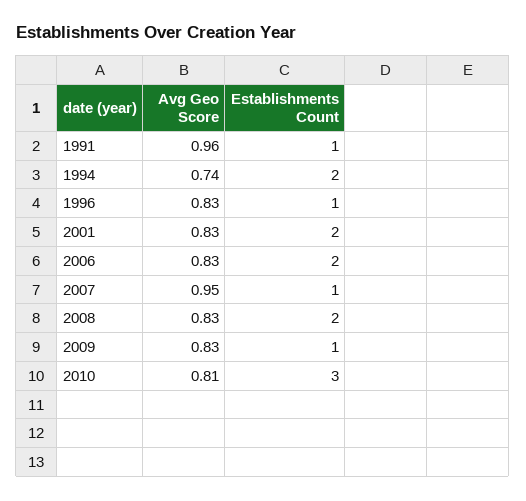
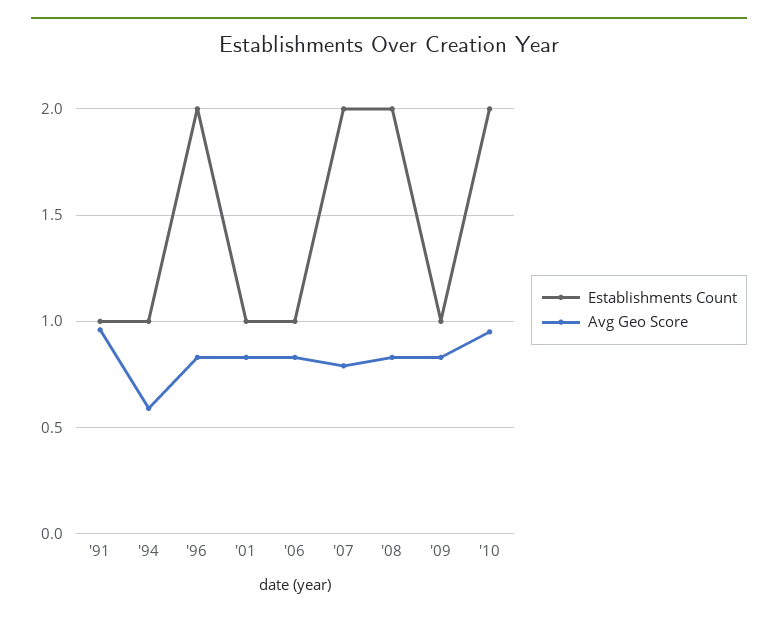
Avg Geo Score, 1994: 0.74 -> 0.6
Establishments Count, 1994: 2 -> 1
Establishments Count, 1996: 1 -> 2
Establishments Count, 2001: 2 -> 1
Establishments Count, 2006: 2 -> 1
Avg Geo Score, 2007: 0.95 -> 0.8
Establishments Count, 2007: 1 -> 2
Avg Geo Score, 2010: 0.81 -> 0.95
Establishments Count, 2010: 3 -> 2

